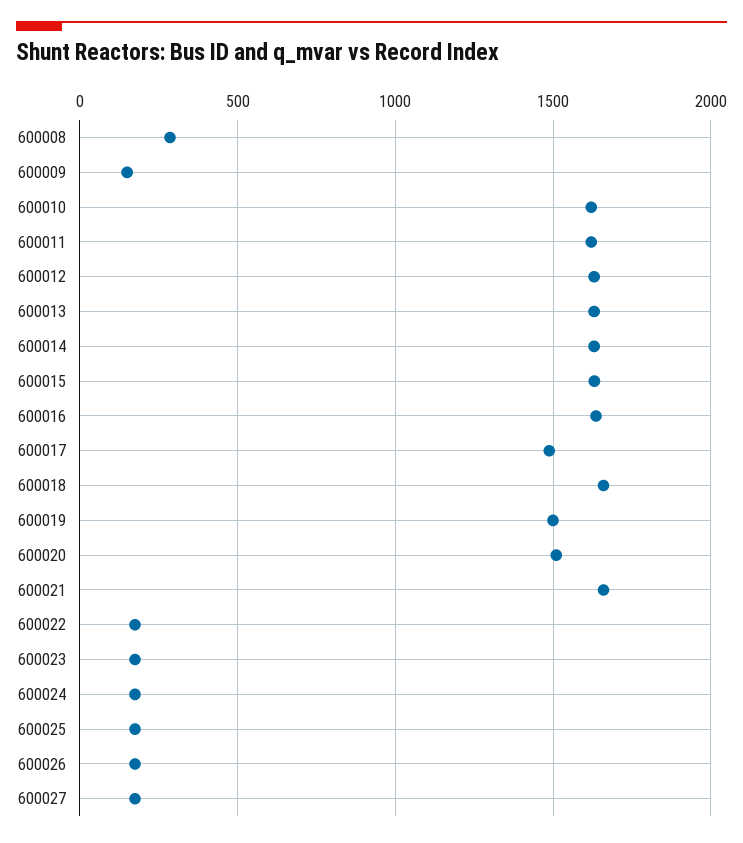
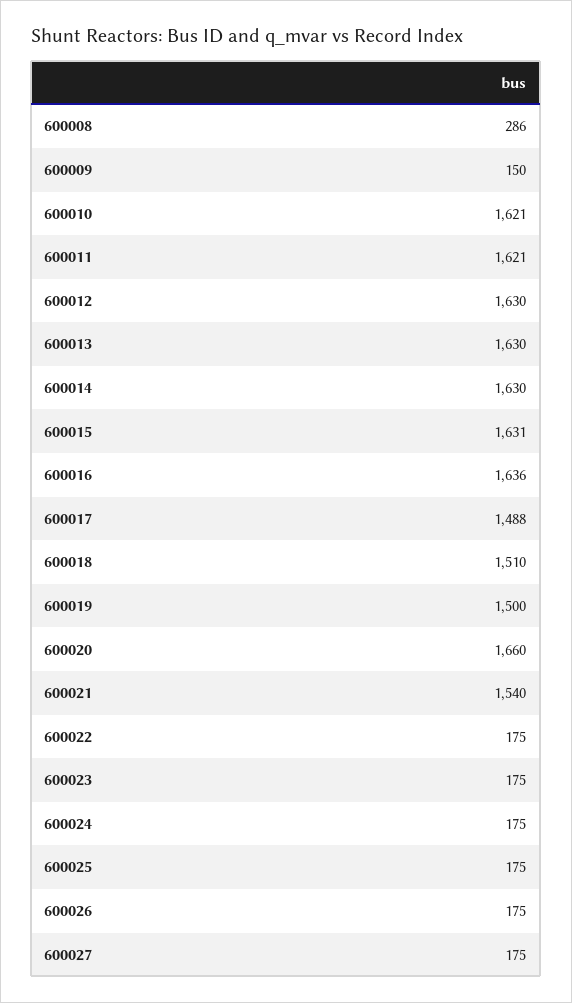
600018: 1650 -> 1510
600020: 1500 -> 1660
600021: 1650 -> 1540

